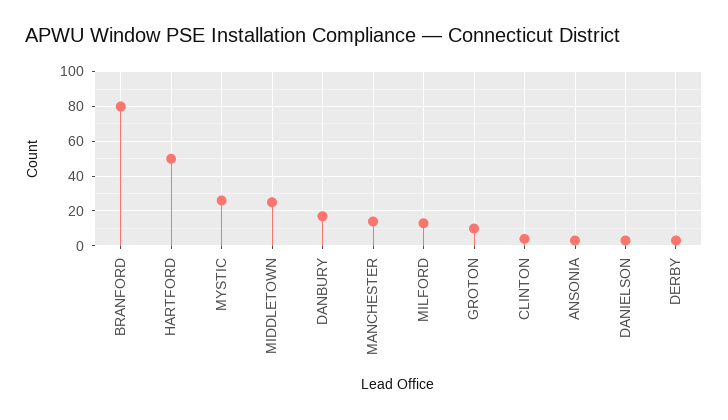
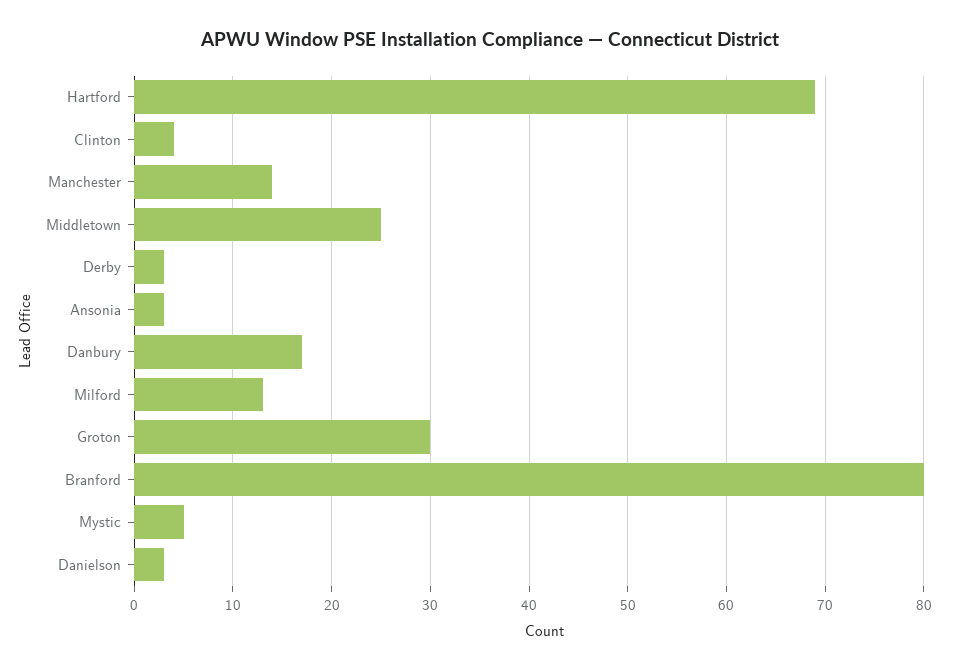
HARTFORD: 50 -> 69
MYSTIC: 25 -> 5
GROTON: 10 -> 30

